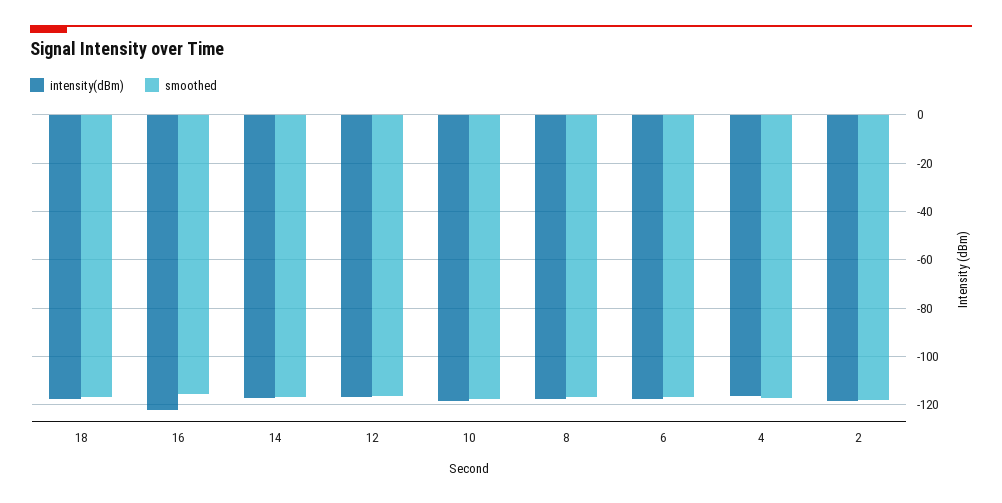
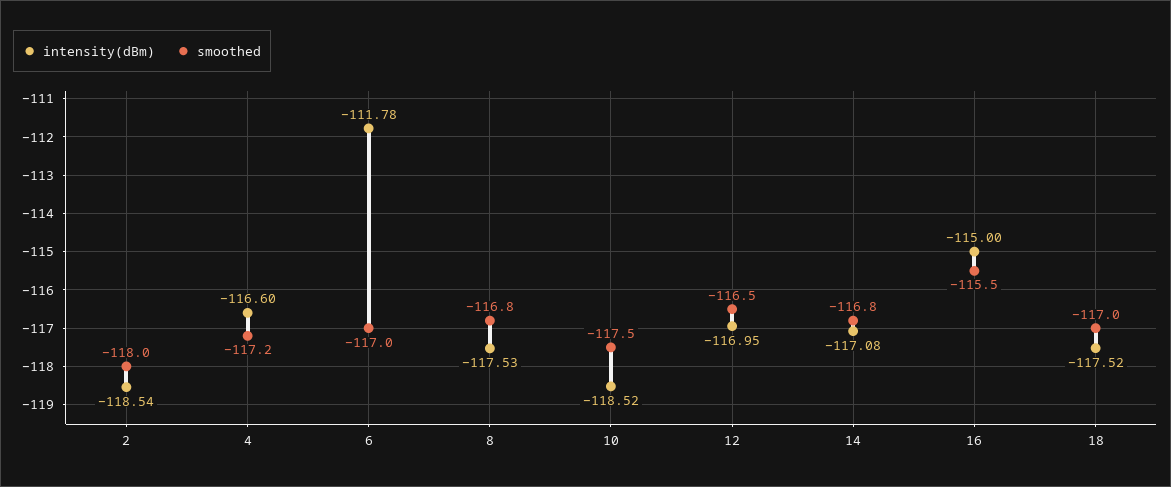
intensity(dBm), 16: -122.5 -> -115
intensity(dBm), 6: -117.5 -> -111.78

